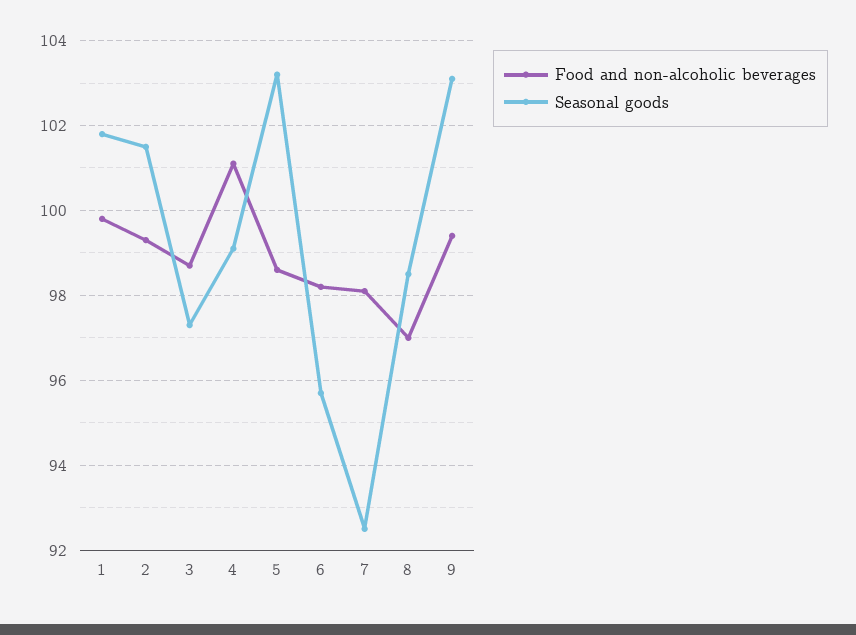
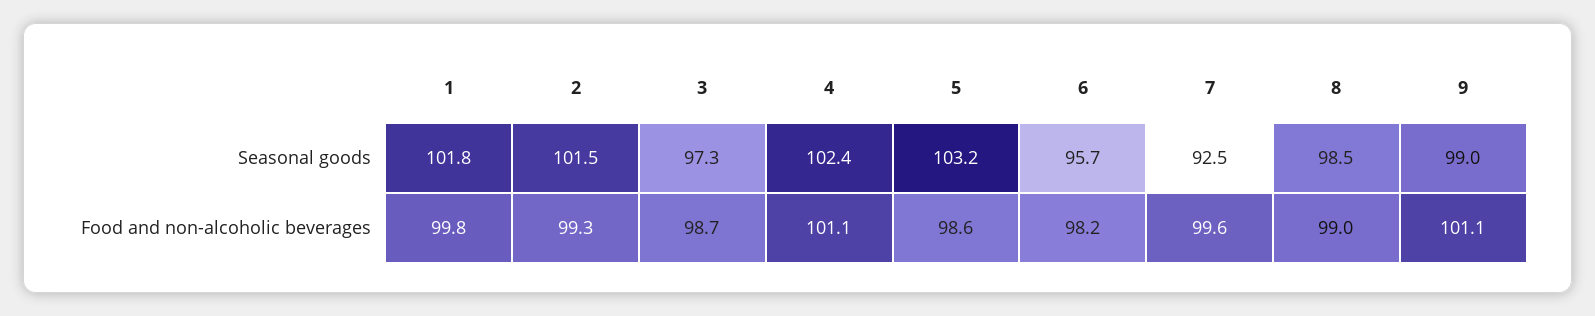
Seasonal goods, 4: 99 -> 102.4
Food and non-alcoholic beverages, 7: 98 -> 99.6
Food and non-alcoholic beverages, 8: 97 -> 99
Food and non-alcoholic beverages, 9: 99.5 -> 101.1
Seasonal goods, 9: 103 -> 99

